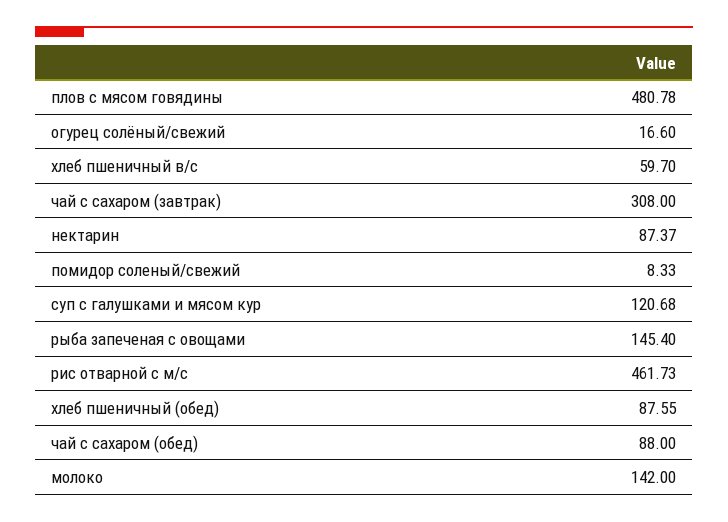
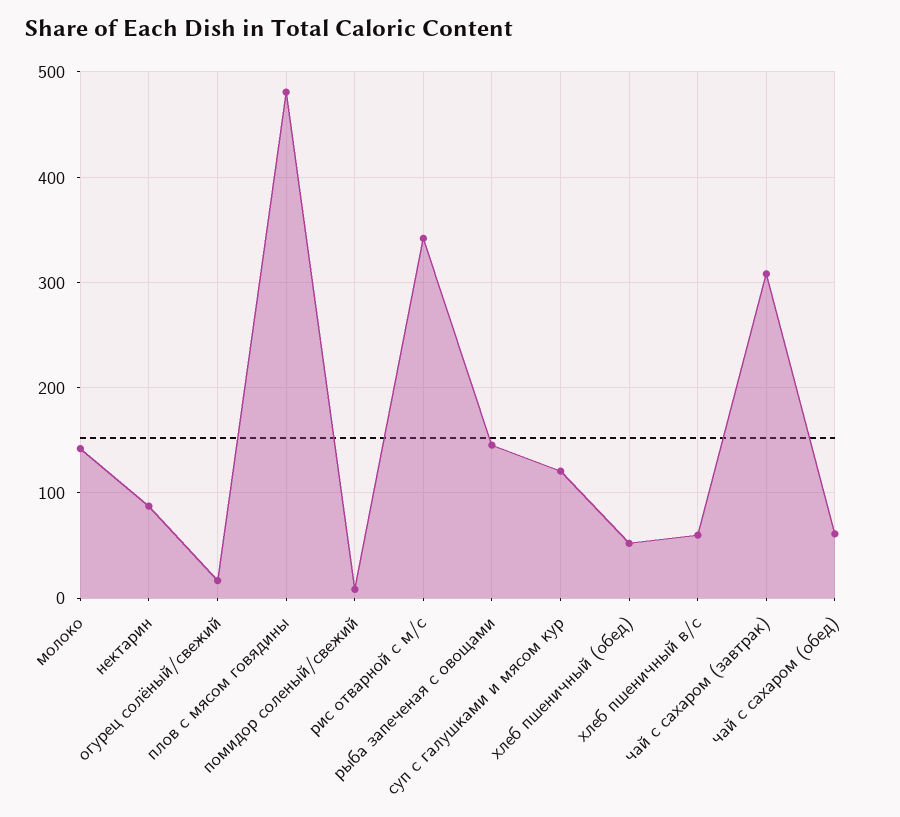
рис отварной с м/с: 461.73 -> 340
хлеб пшеничный (обед): 87.55 -> 50
чай с сахаром (обед): 88 -> 60

